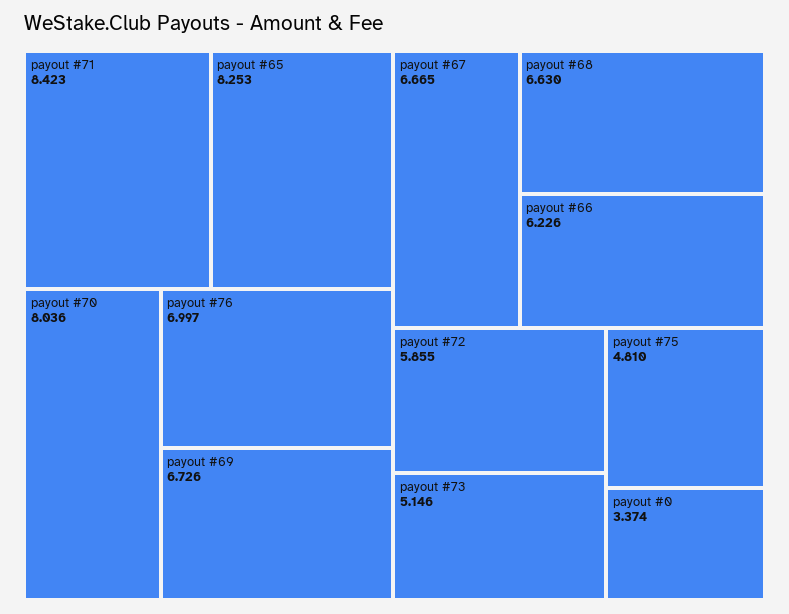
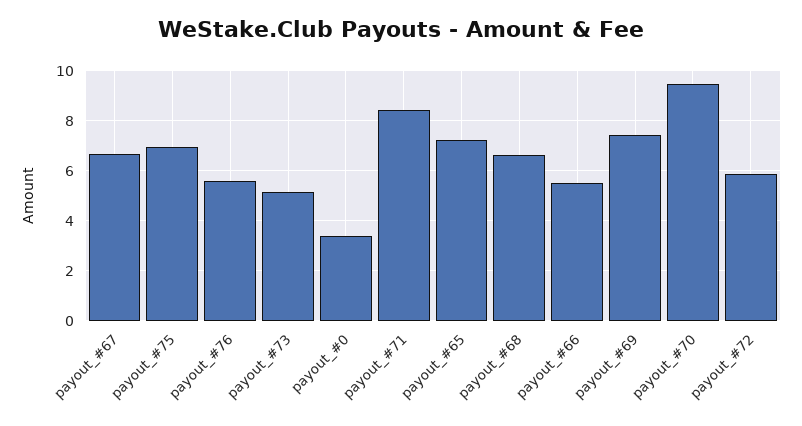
payout #65: 8.253 -> 7.25
payout #70: 8.036 -> 9.5
payout #76: 6.997 -> 5.5
payout #69: 6.726 -> 7.5
payout #66: 6.226 -> 5.5
payout #75: 4.81 -> 7

